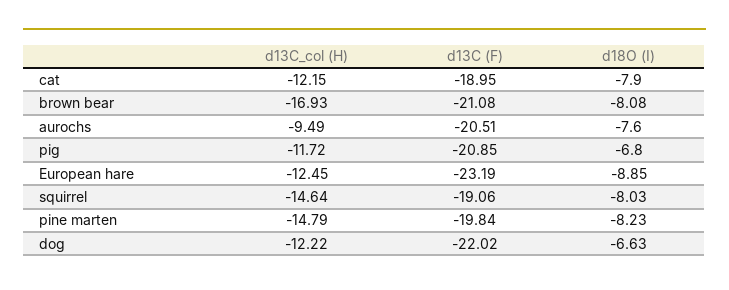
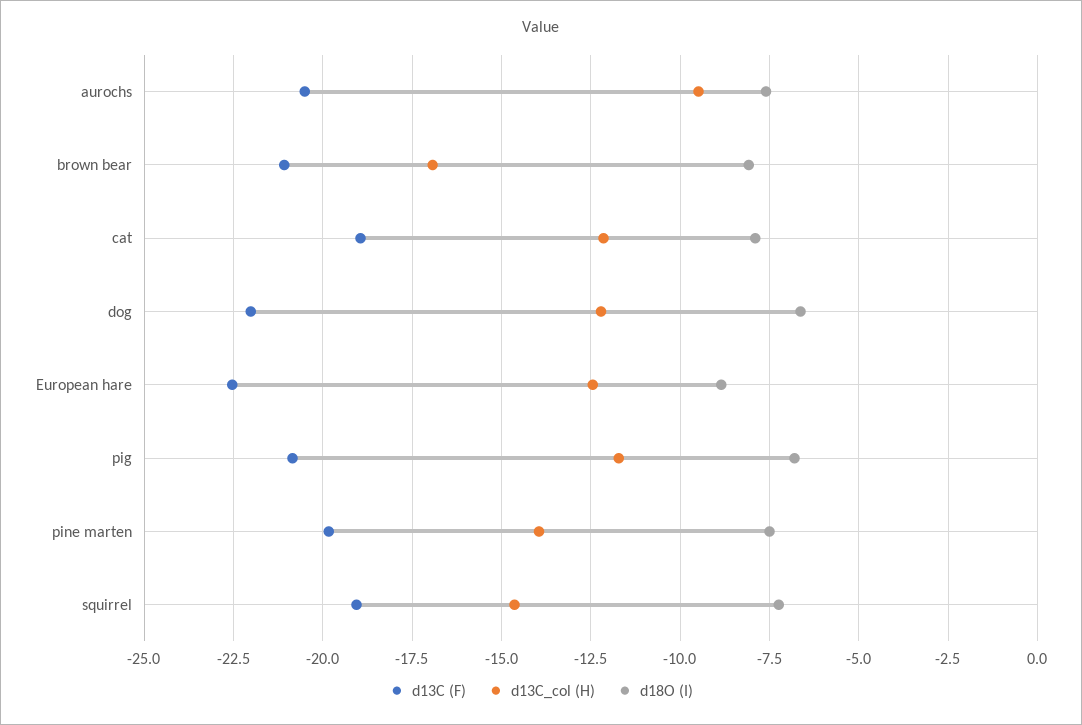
d13C (F), European hare: -23.19 -> -22.5
d18O (I), squirrel: -8.03 -> -7.25
d13C_col (H), pine marten: -14.79 -> -14
d18O (I), pine marten: -8.23 -> -7.5

